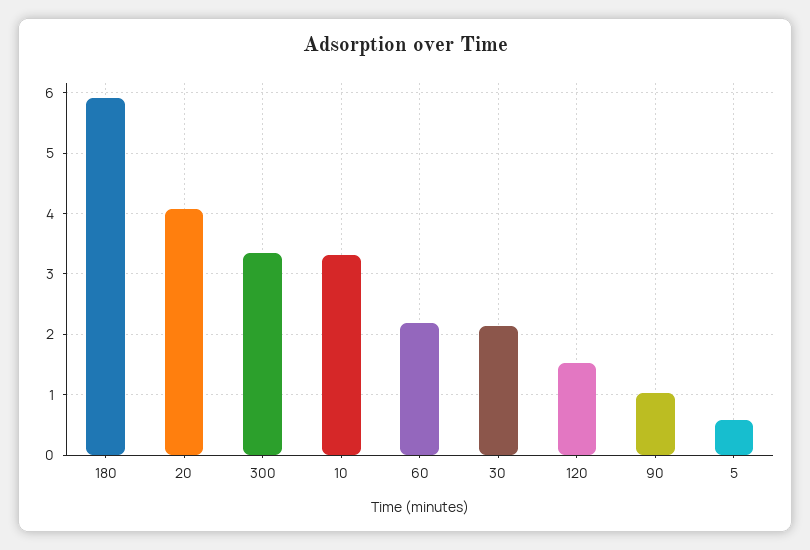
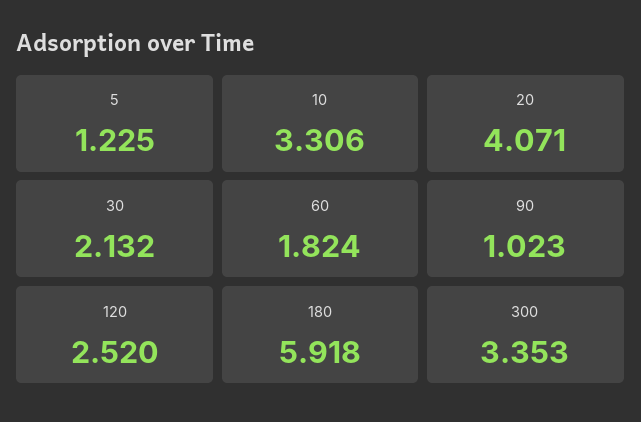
60: 2.2 -> 1.824
120: 1.5 -> 2.52
5: 0.6 -> 1.225

